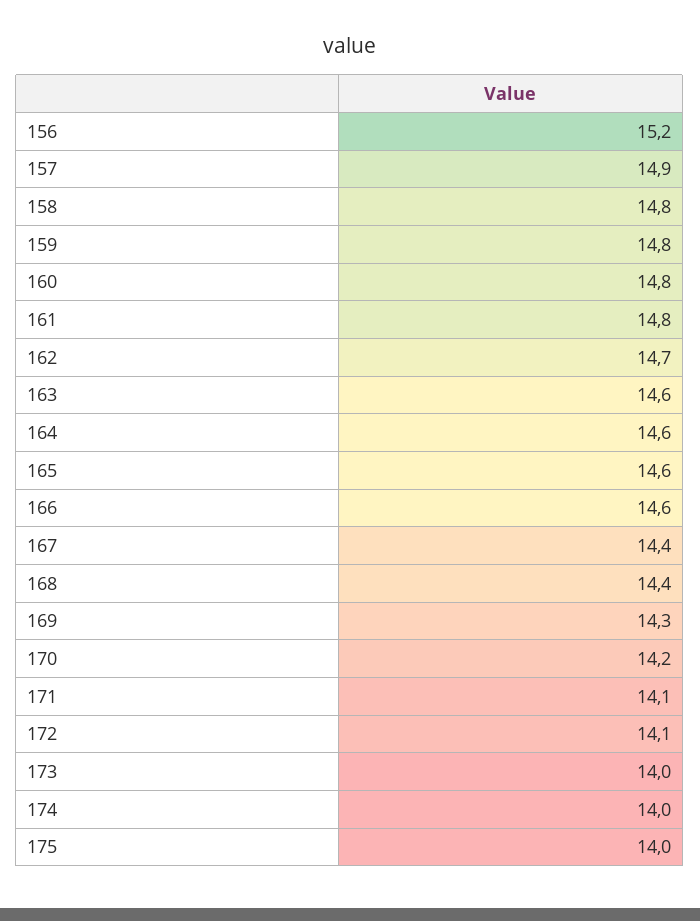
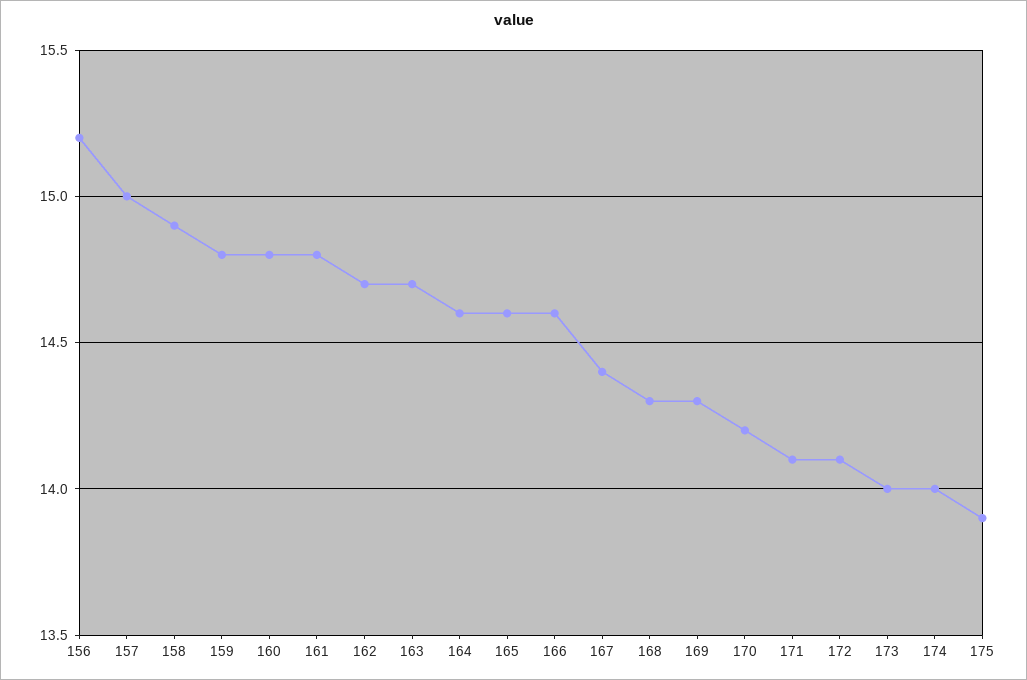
157: 14.9 -> 15
158: 14.8 -> 14.9
163: 14.6 -> 14.7
168: 14.4 -> 14.3
175: 14 -> 13.9

